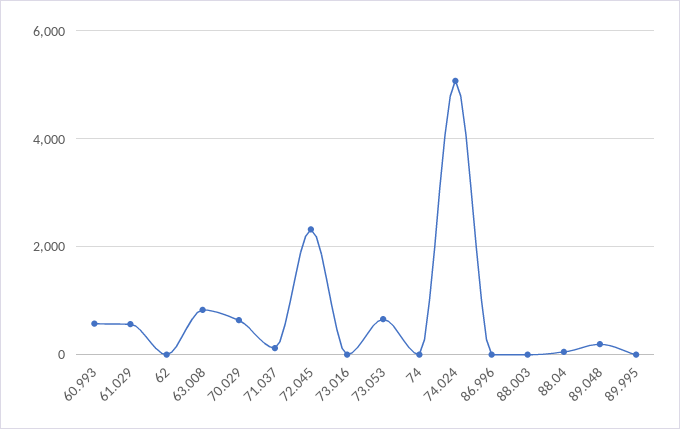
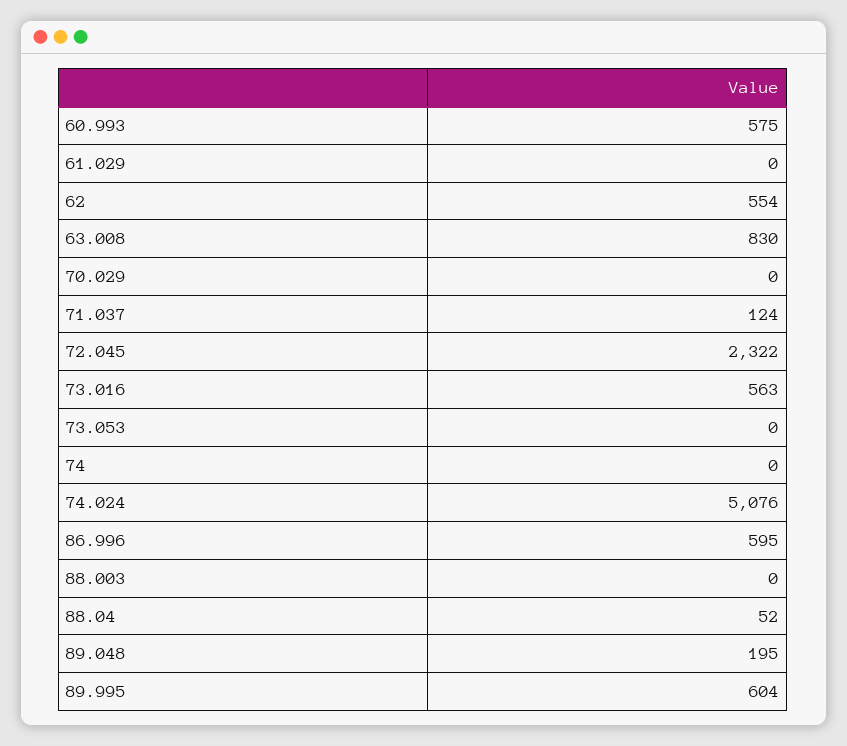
61.029: 600 -> 0
62: 0 -> 554
70.029: 600 -> 0
73.016: 0 -> 563
73.053: 600 -> 0
86.996: 0 -> 595
89.995: 0 -> 604

